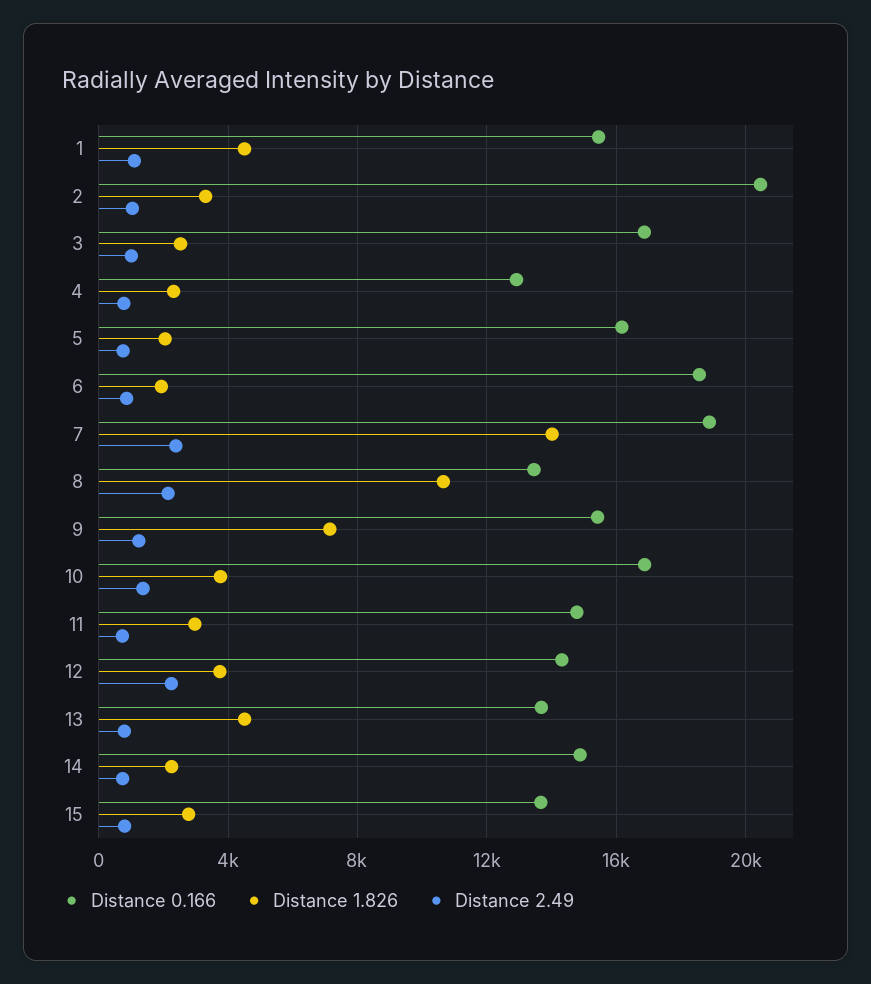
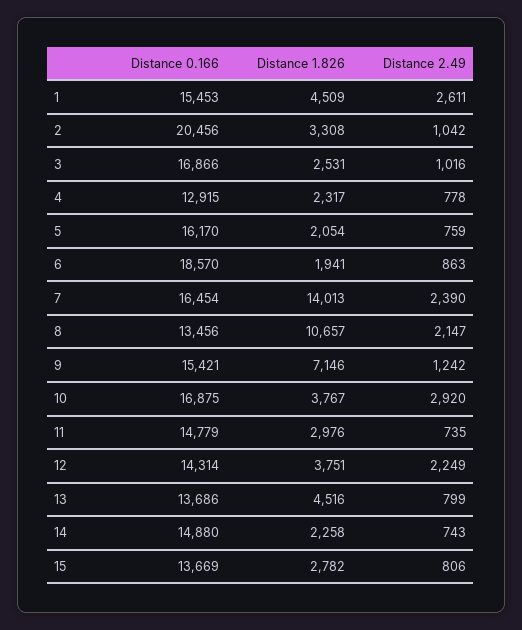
Distance 2.49, 1: 1000 -> 2611
Distance 0.166, 7: 19000 -> 16454
Distance 2.49, 10: 1500 -> 2920

